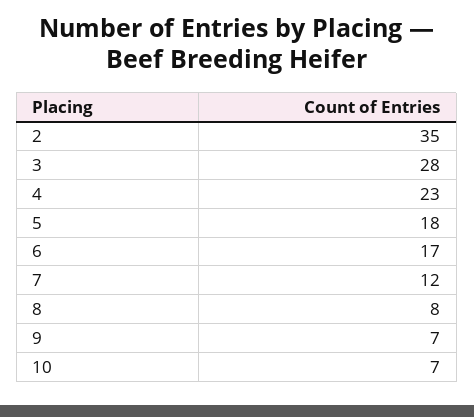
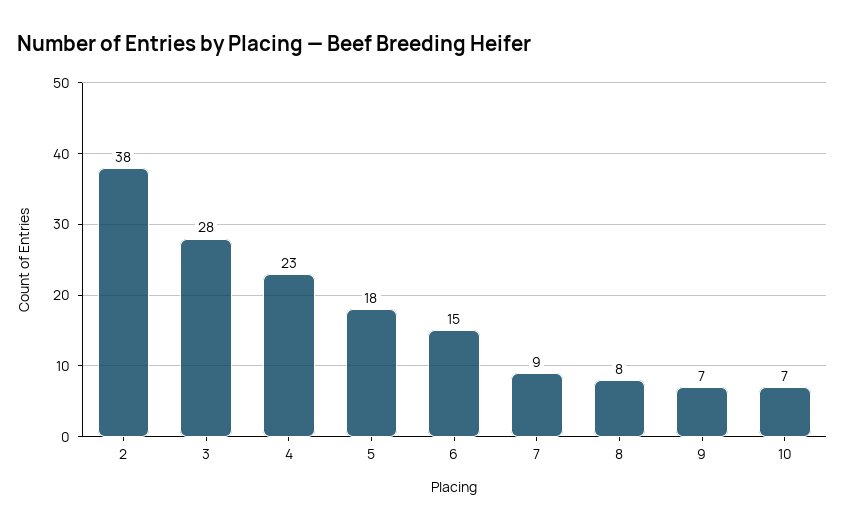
2: 35 -> 38
6: 17 -> 15
7: 12 -> 9

